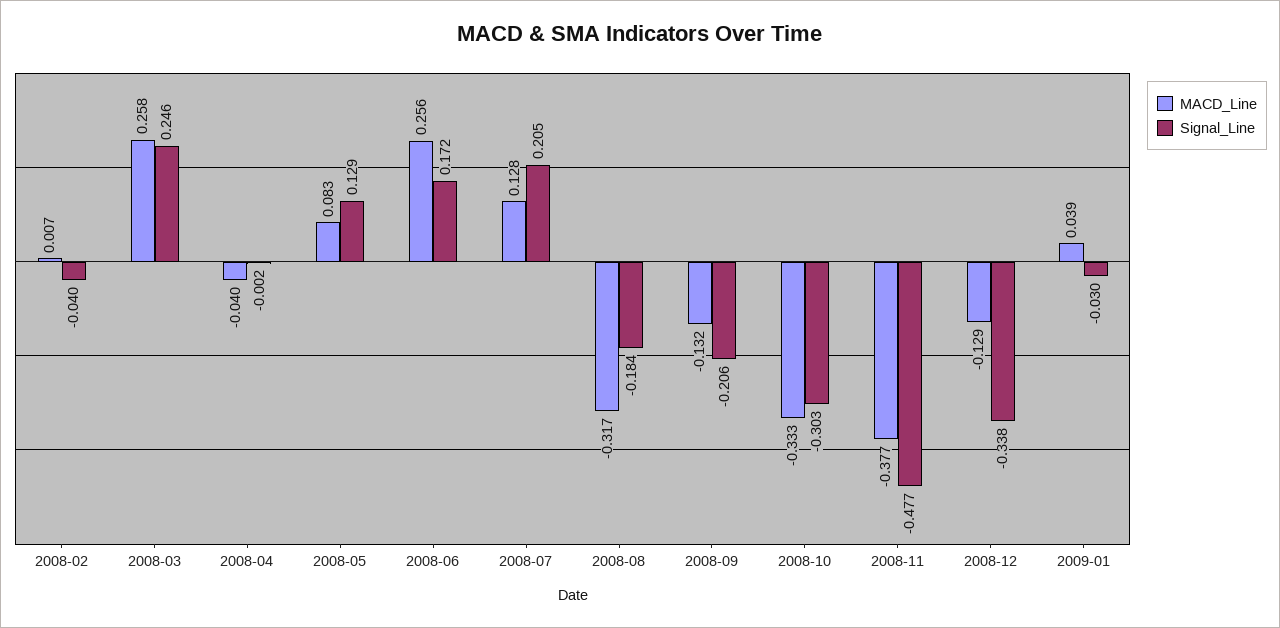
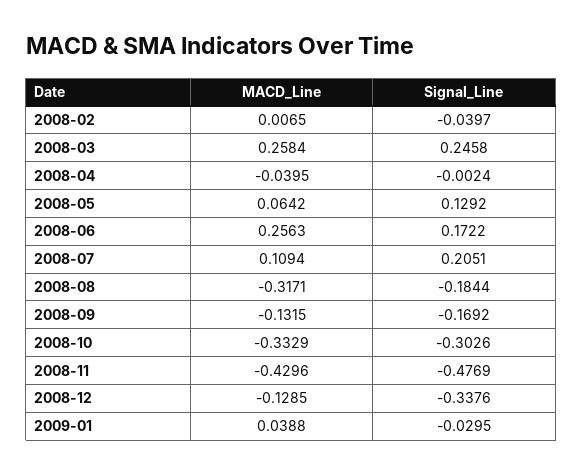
MACD_Line, 2008-05: 0.083 -> 0.0642
MACD_Line, 2008-07: 0.128 -> 0.1094
Signal_Line, 2008-09: -0.206 -> -0.1692
MACD_Line, 2008-11: -0.377 -> -0.4296

